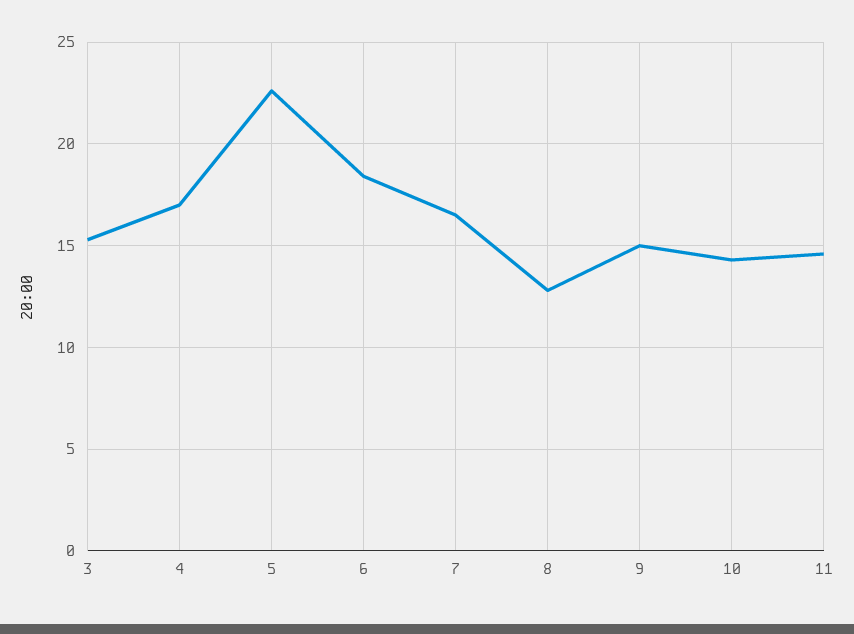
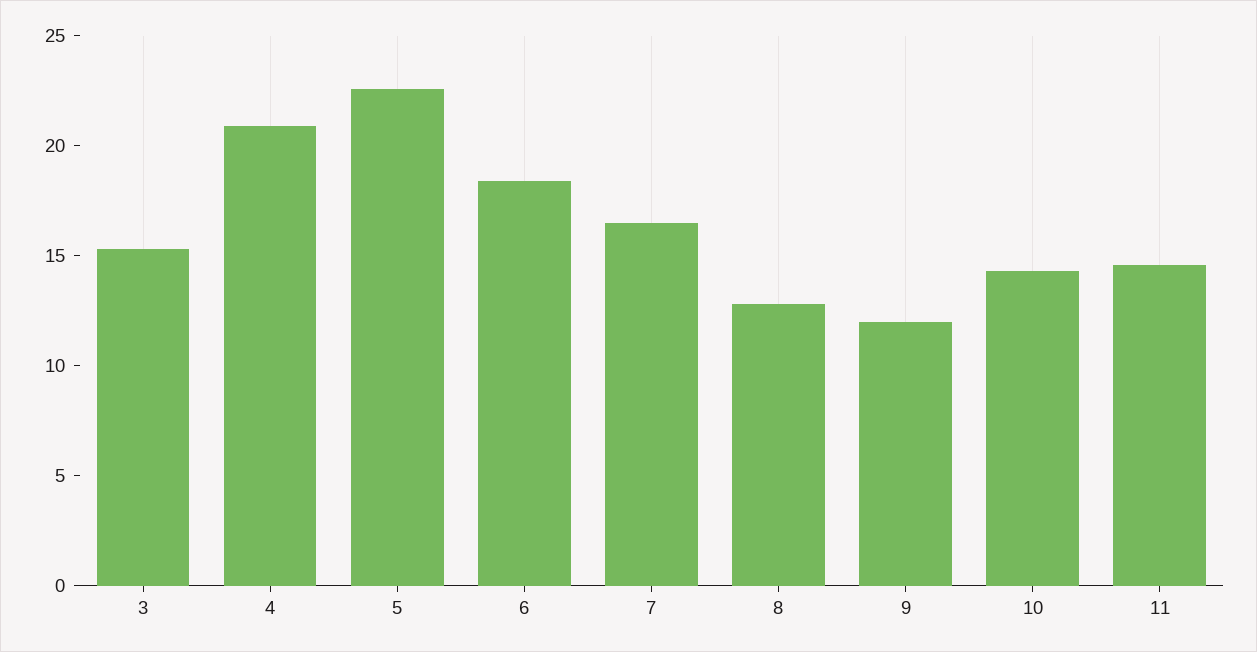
4: 17 -> 21
9: 15 -> 12

